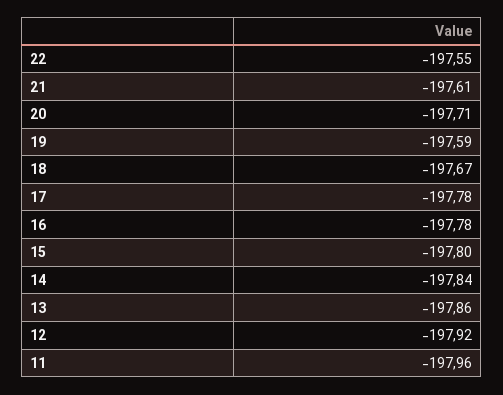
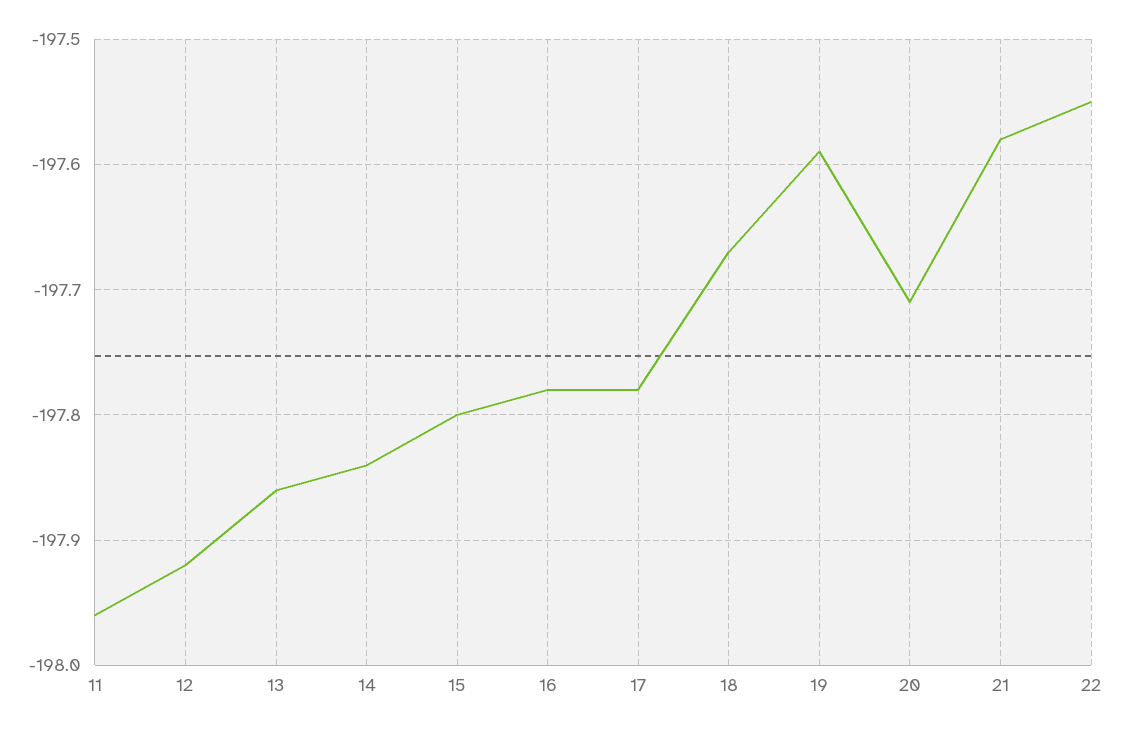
21: -197.61 -> -197.58

